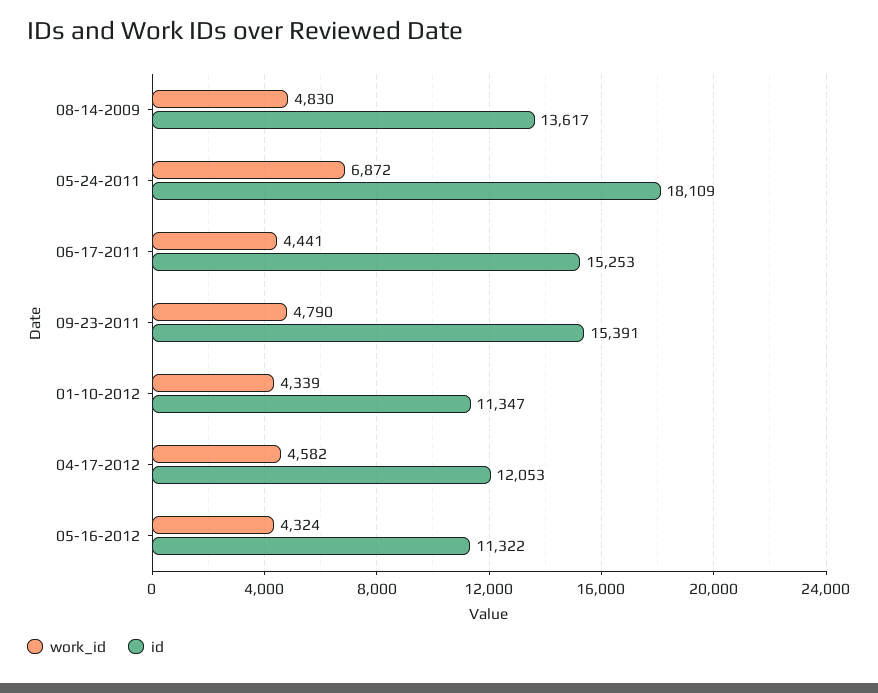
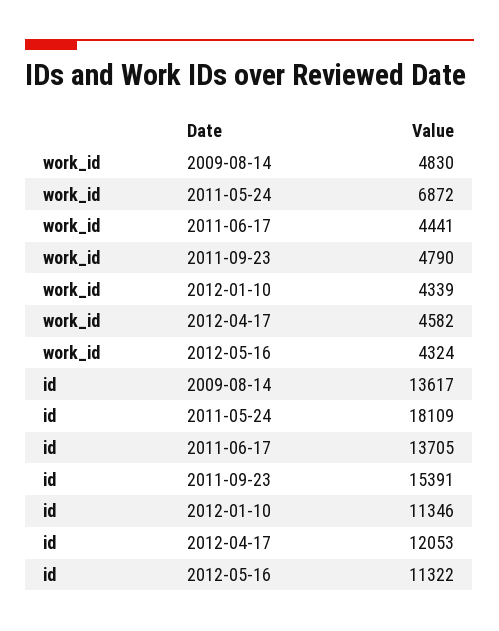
id, 06-17-2011: 15253 -> 13705
id, 01-10-2012: 11347 -> 11346

